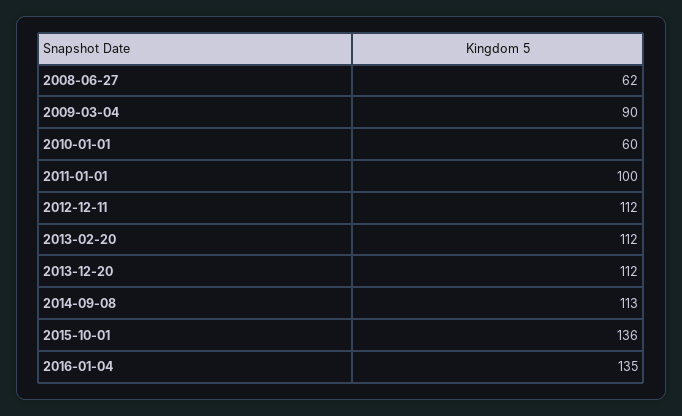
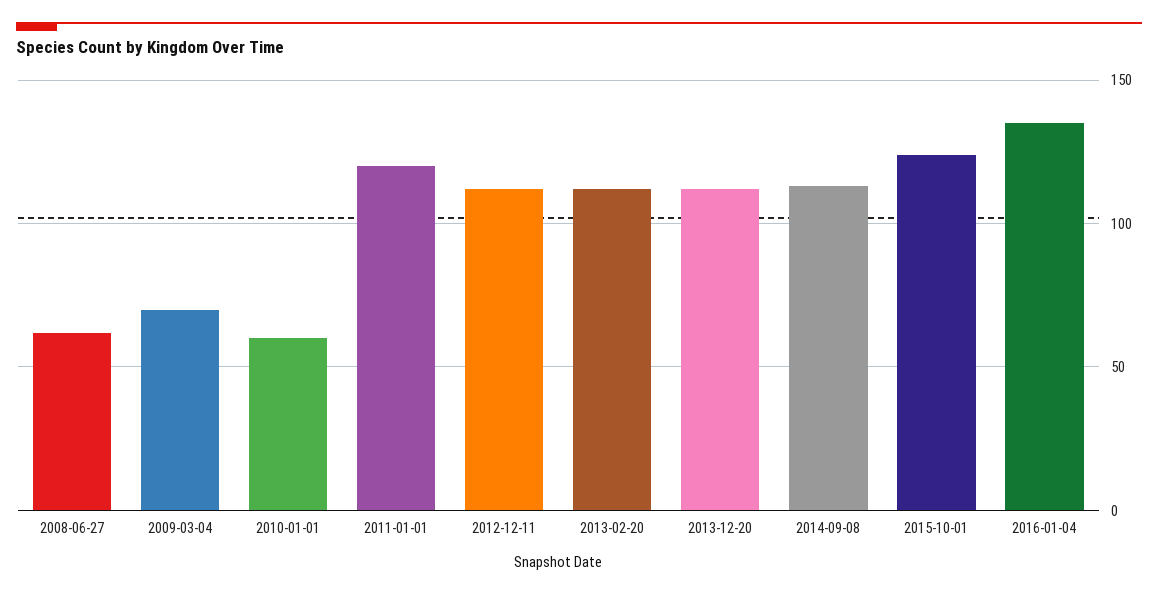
2009-03-04: 90 -> 70
2011-01-01: 100 -> 120
2015-10-01: 136 -> 125

